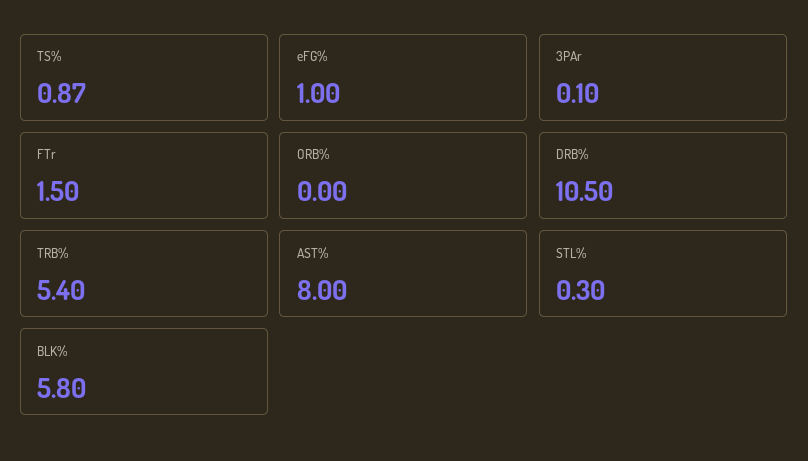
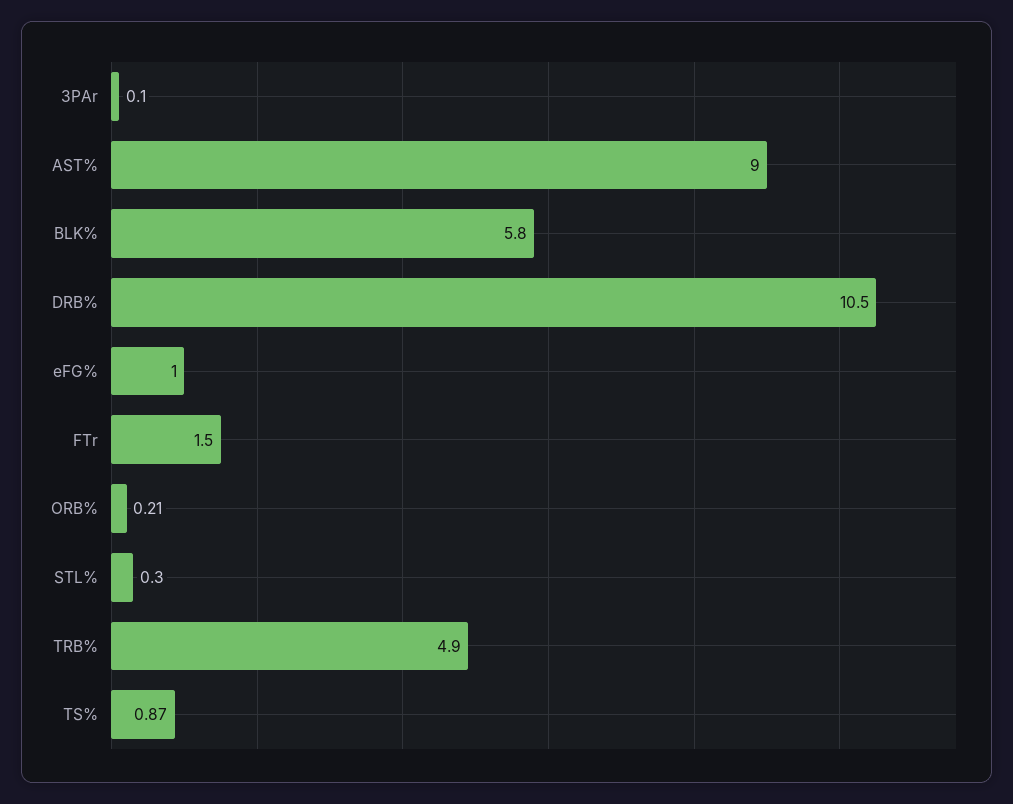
ORB%: 0 -> 0.21
TRB%: 5.4 -> 4.9
AST%: 8 -> 9

